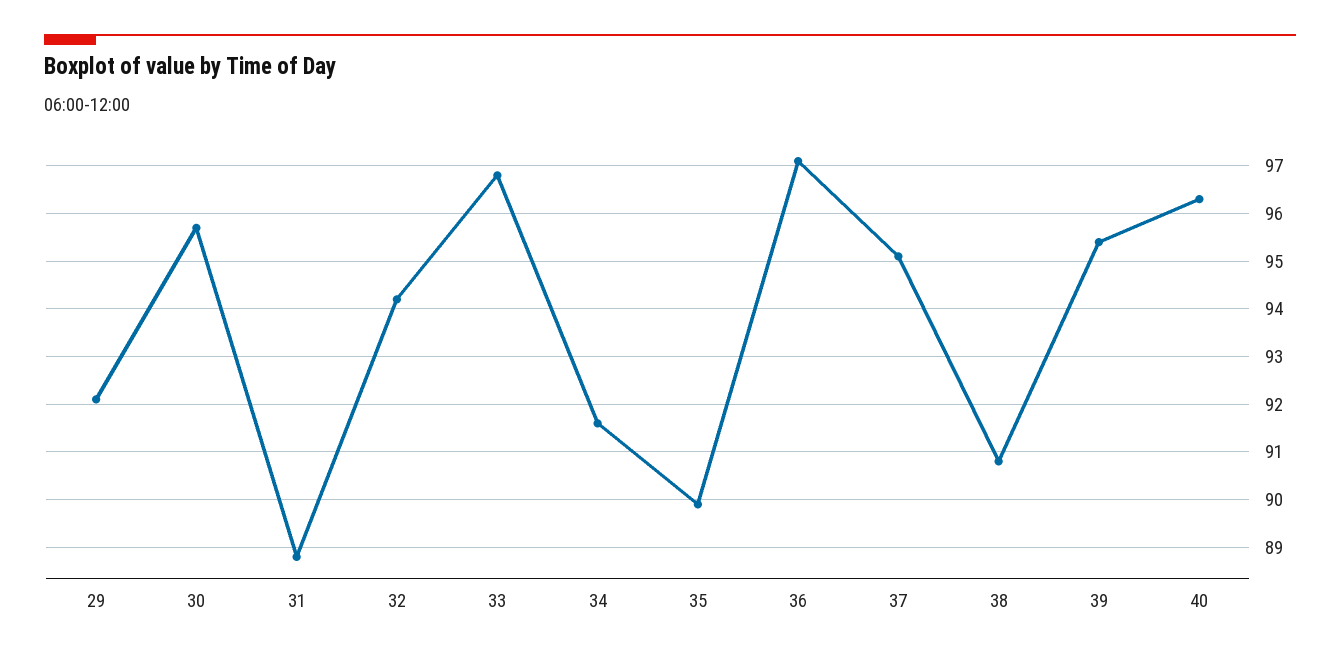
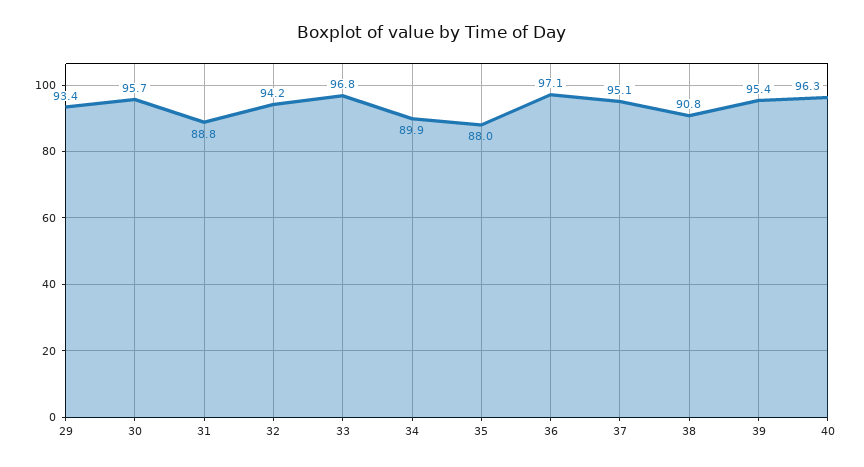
29: 92 -> 93.4
34: 91.5 -> 89.9
35: 90 -> 88

